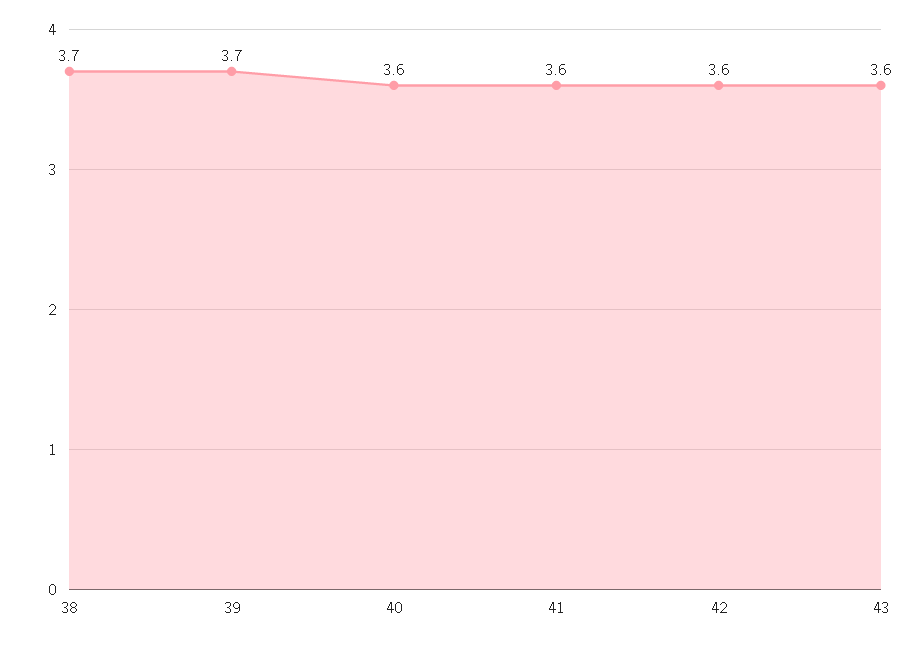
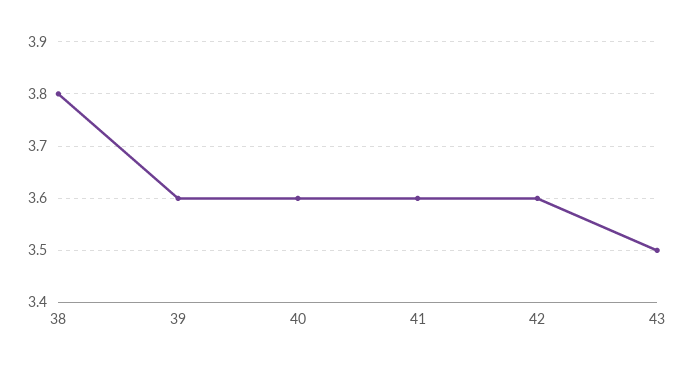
38: 3.7 -> 3.8
39: 3.7 -> 3.6
43: 3.6 -> 3.5

